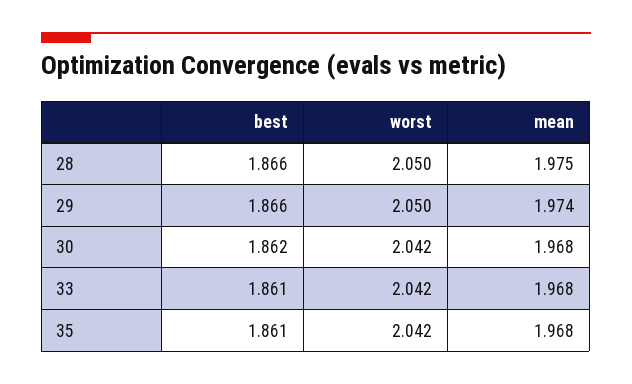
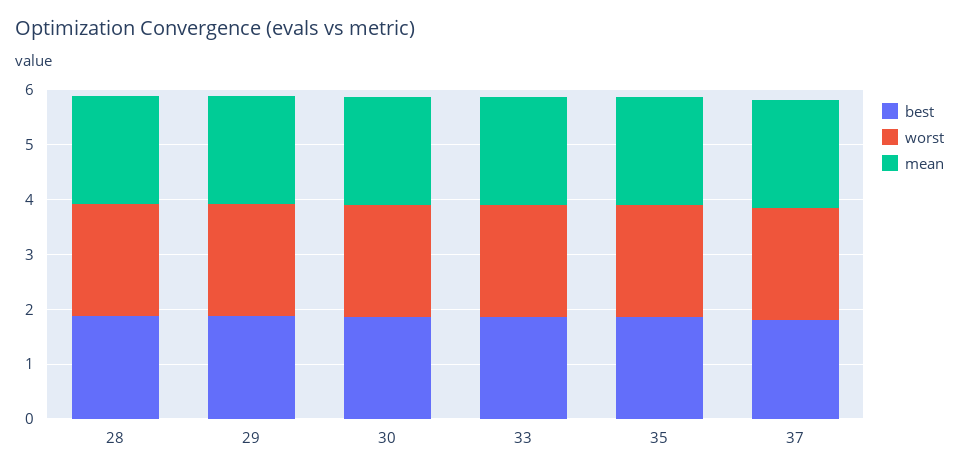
best, 37: none -> 1.8
worst, 37: none -> 2
mean, 37: none -> 2

